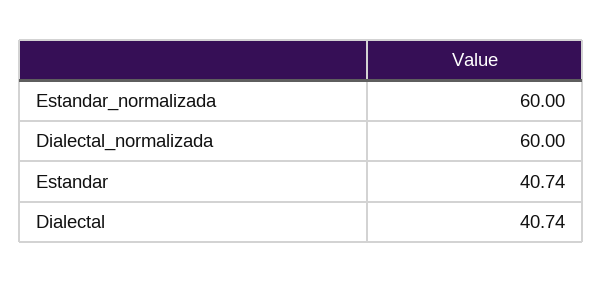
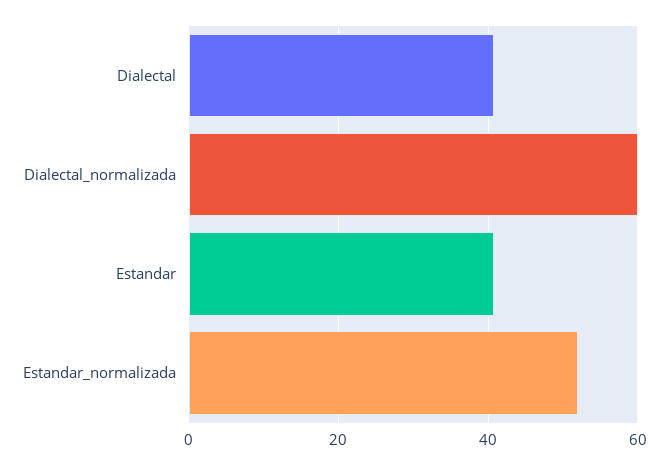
Estandar_normalizada: 60 -> 52

